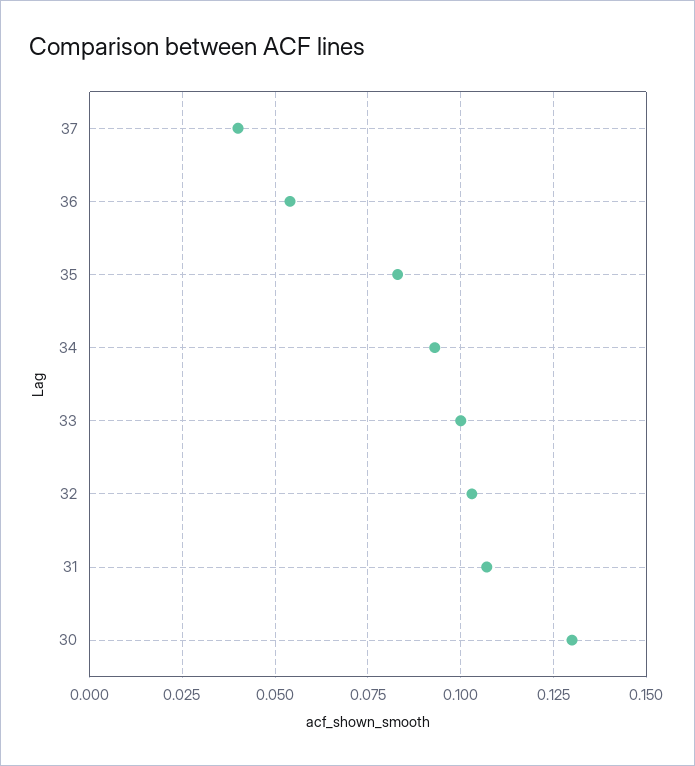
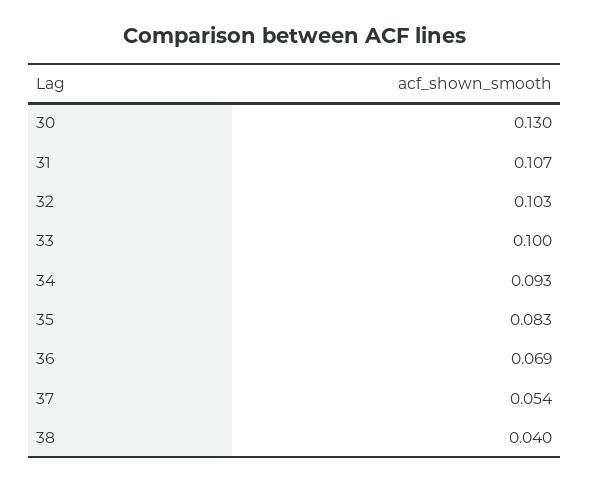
37: 0.04 -> 0.054
36: 0.055 -> 0.069
38: none -> 0.04

